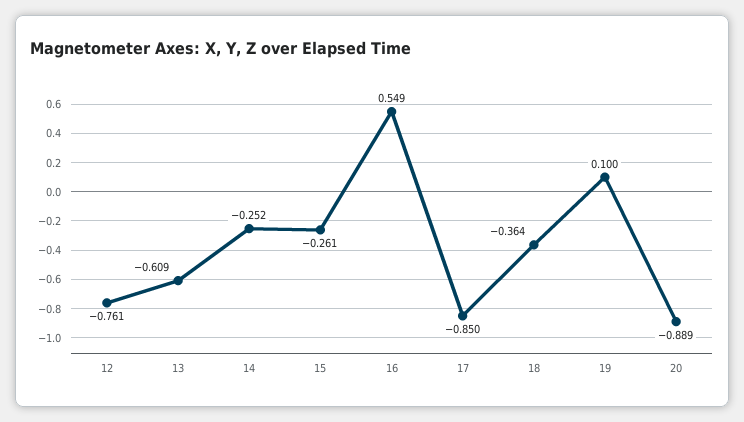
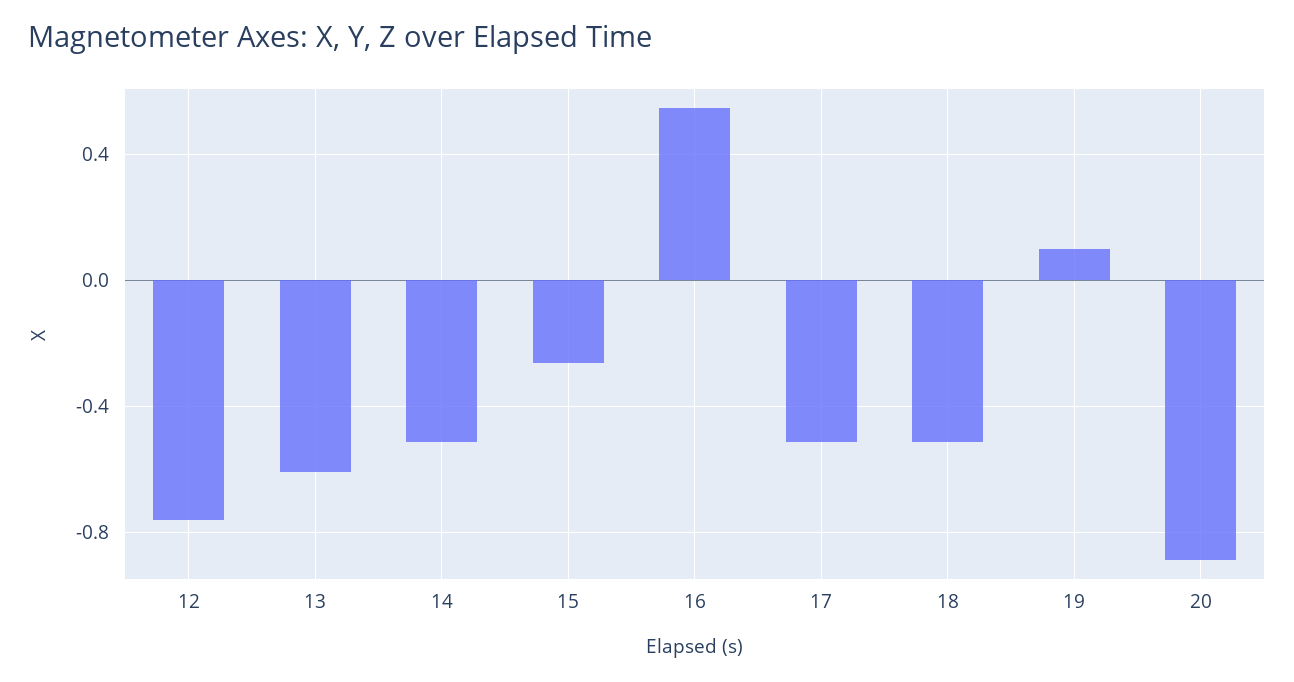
14: -0.252 -> -0.5
17: -0.85 -> -0.5
18: -0.364 -> -0.5

